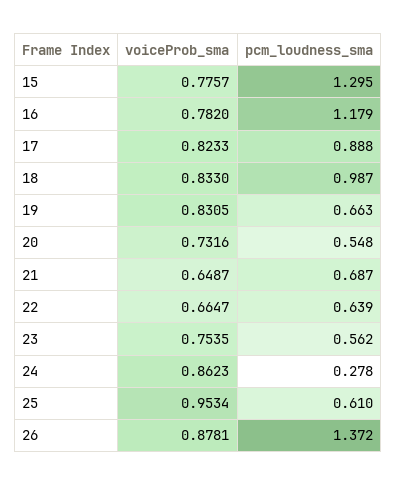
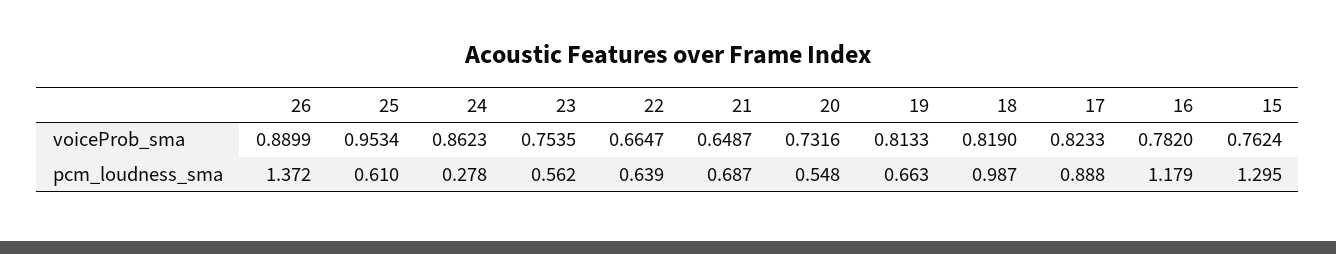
voiceProb_sma, 15: 0.7757 -> 0.7624
voiceProb_sma, 18: 0.833 -> 0.819
voiceProb_sma, 19: 0.8305 -> 0.8133
voiceProb_sma, 26: 0.8781 -> 0.8899

